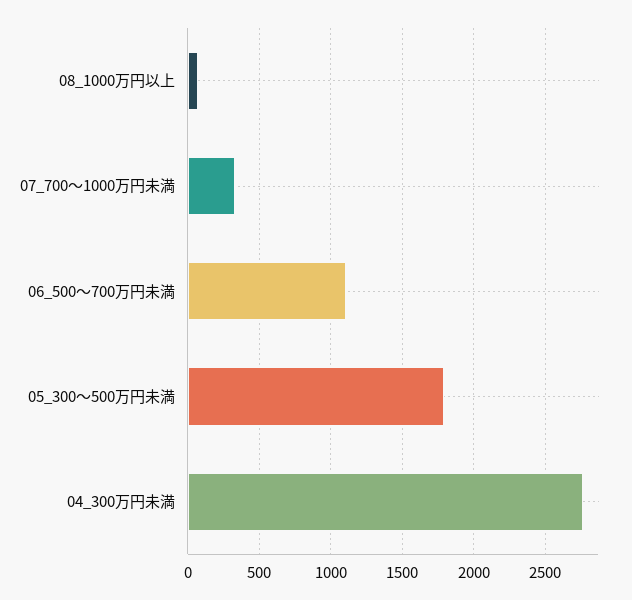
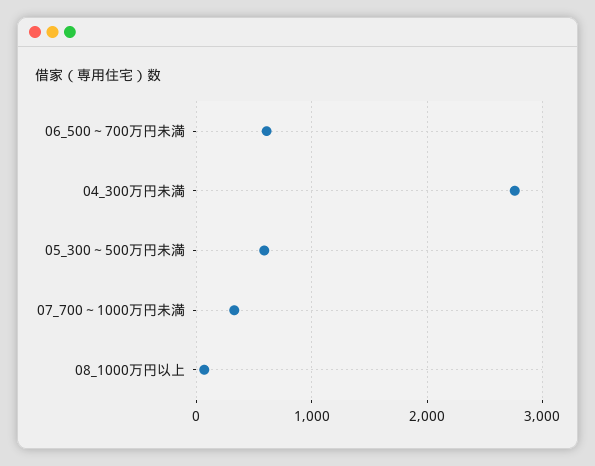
06_500～700万円未満: 1100 -> 600
05_300～500万円未満: 1800 -> 600

